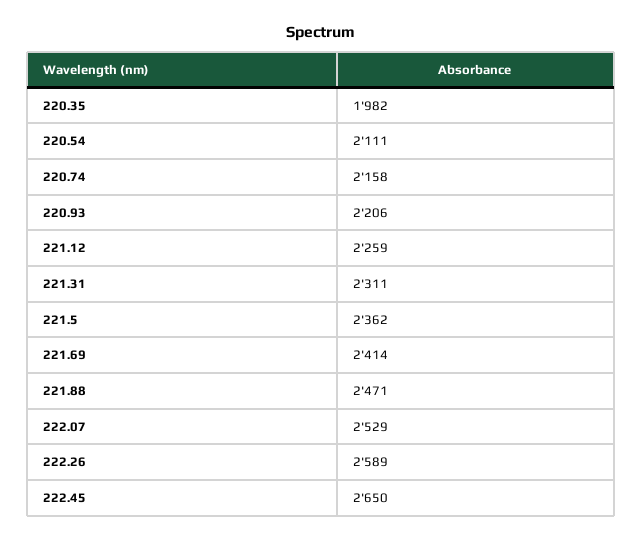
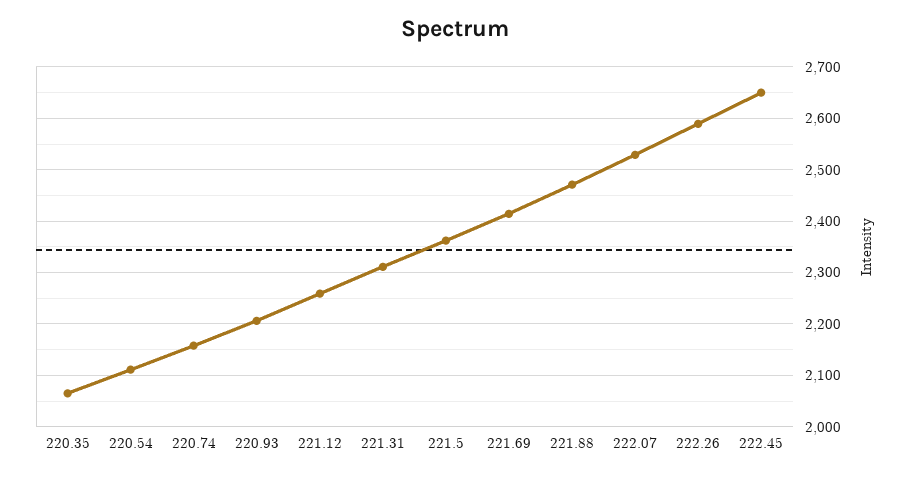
220.35: 1982 -> 2060

